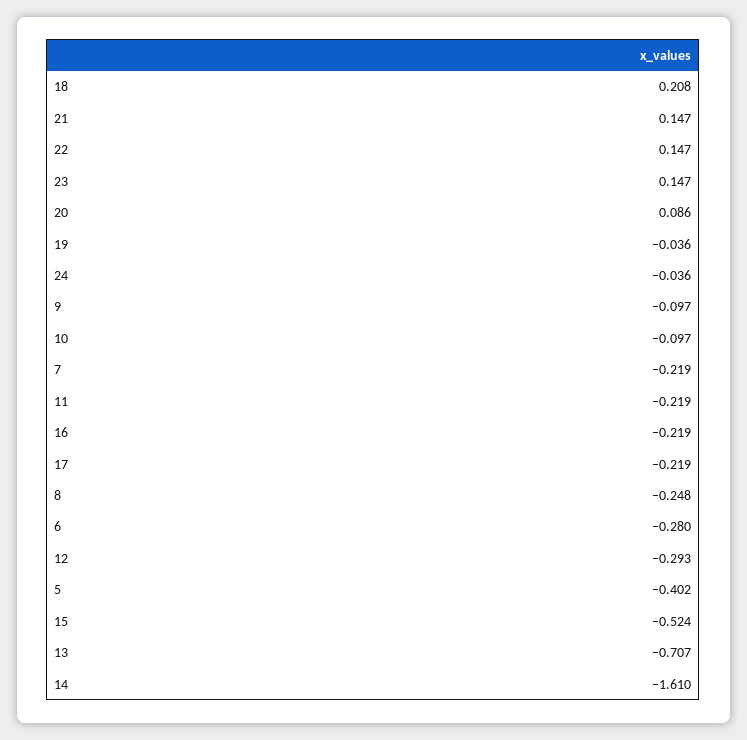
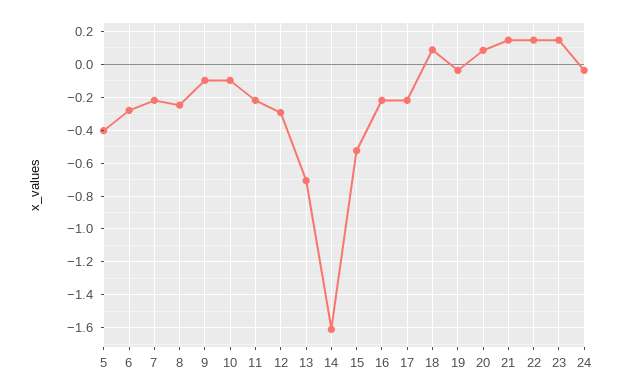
18: 0.208 -> 0.1

